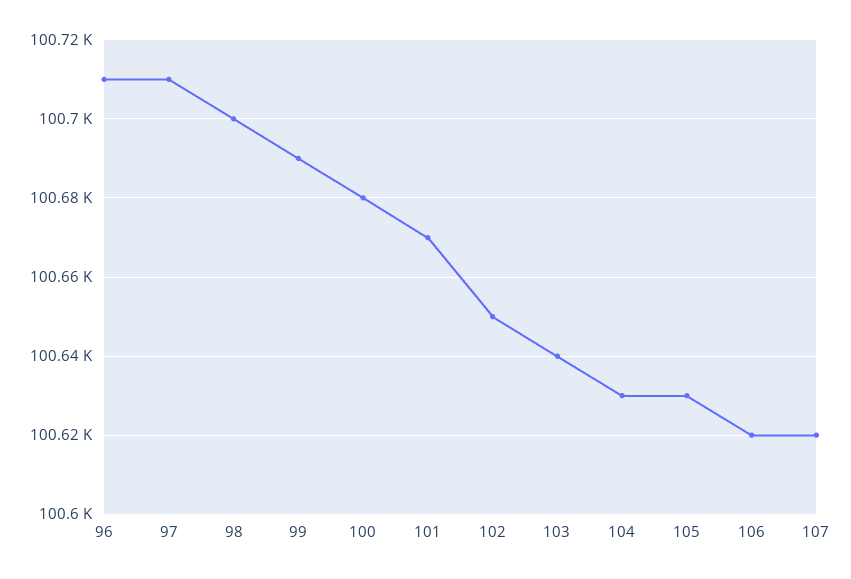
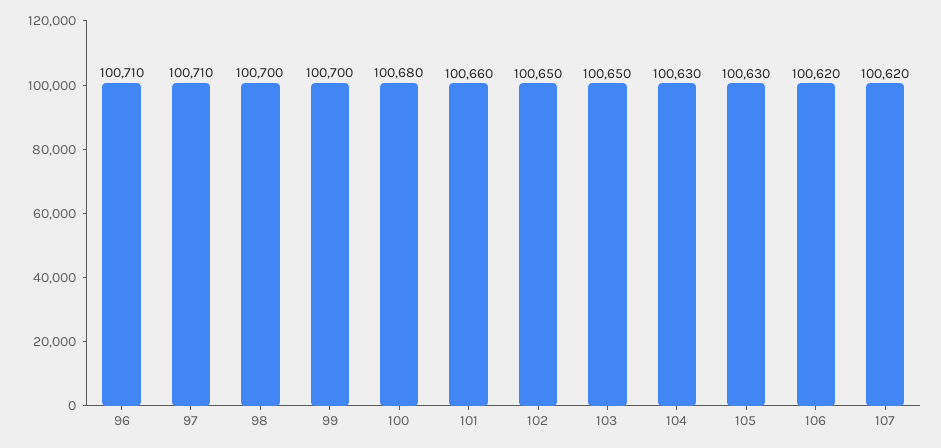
99: 100690 -> 100700
101: 100670 -> 100660
103: 100640 -> 100650

